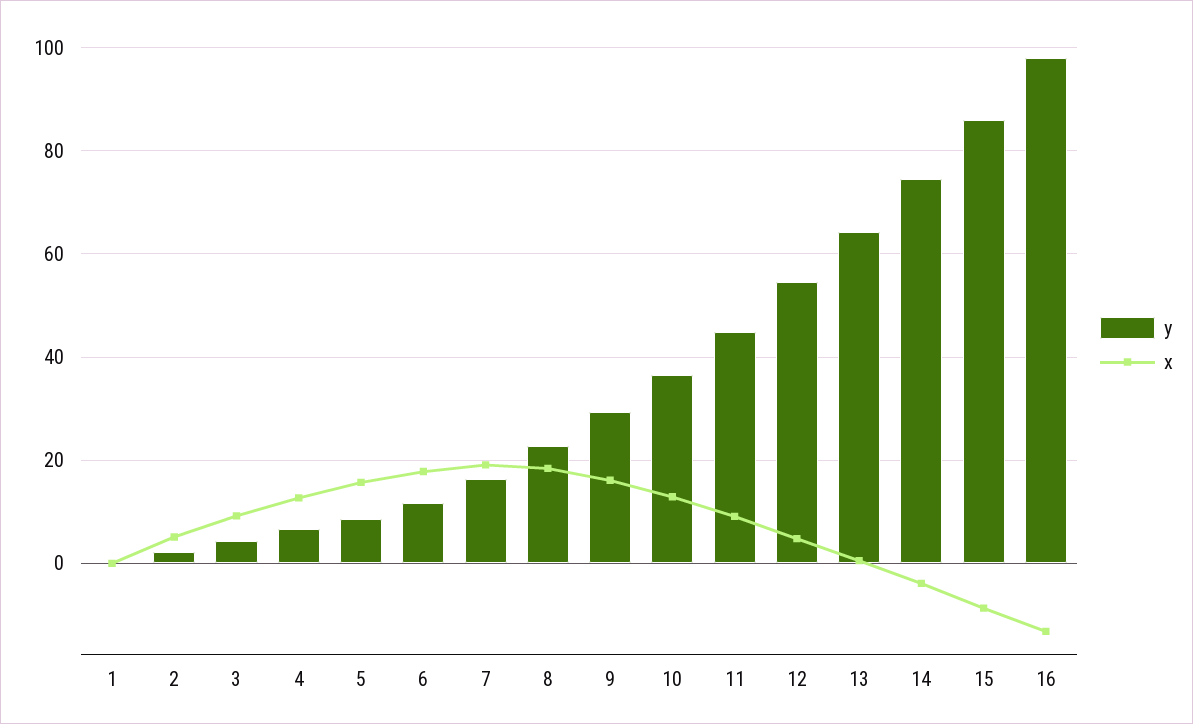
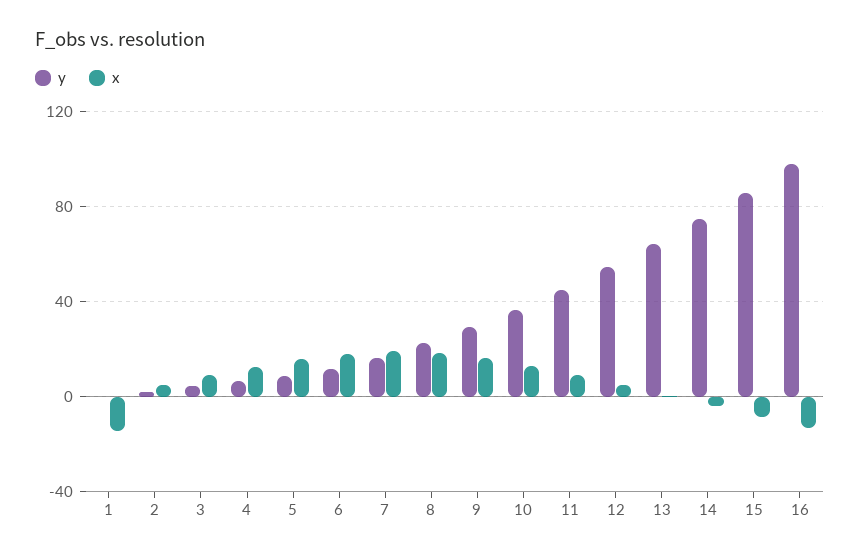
x, 1: 0 -> -15

